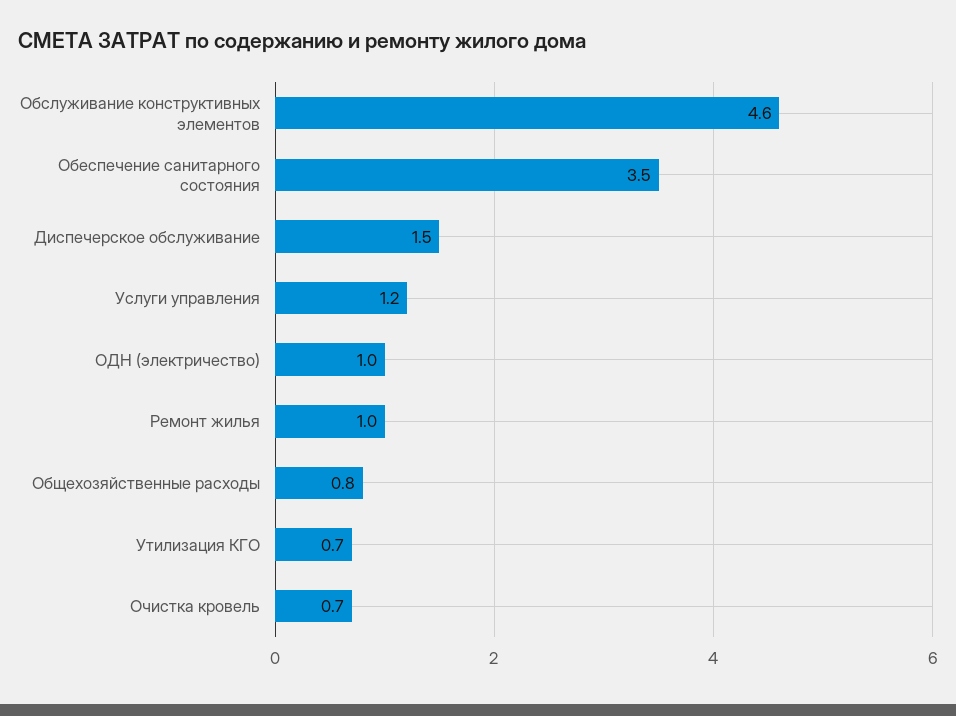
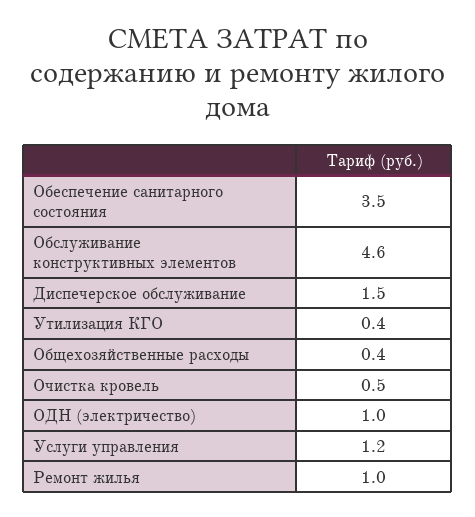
Общехозяйственные расходы: 0.8 -> 0.4
Утилизация КГО: 0.7 -> 0.4
Очистка кровель: 0.7 -> 0.5

